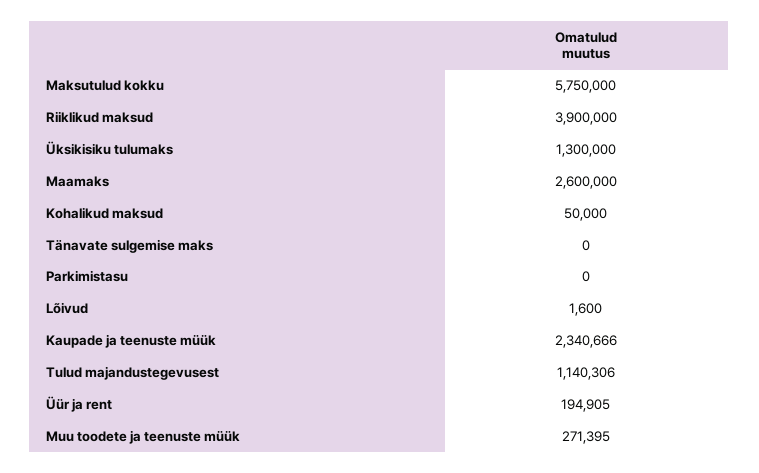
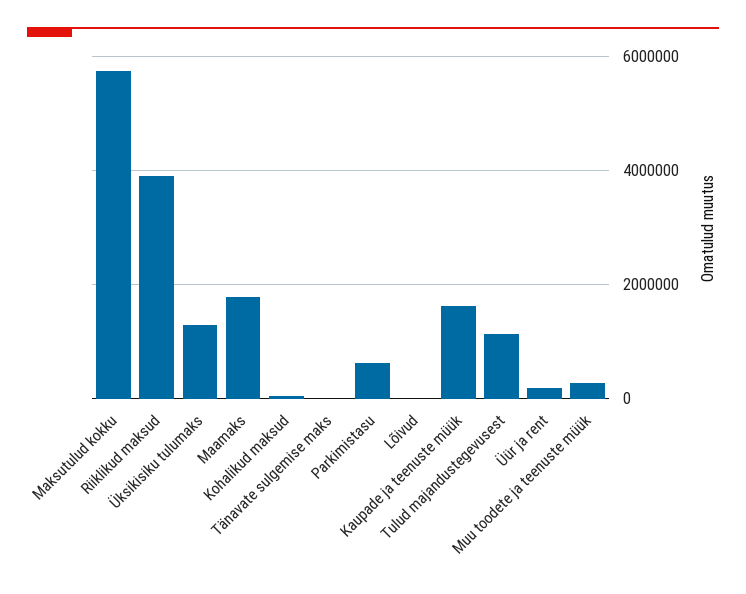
Maamaks: 2600000 -> 1800000
Parkimistasu: 0 -> 600000
Kaupade ja teenuste müük: 2340666 -> 1600000

